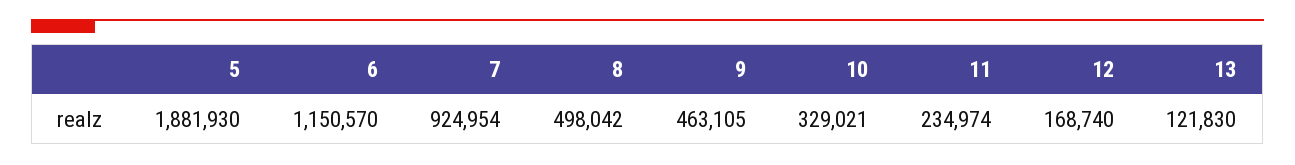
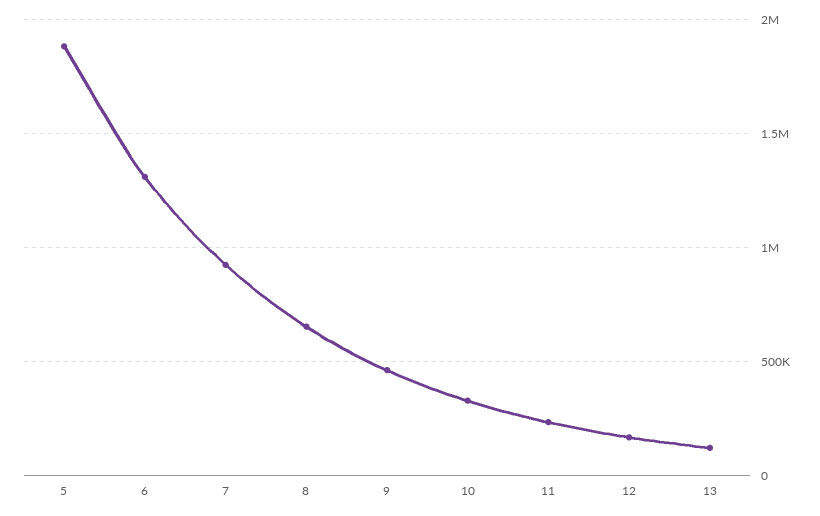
6: 1150570 -> 1300000
8: 498042 -> 650000

